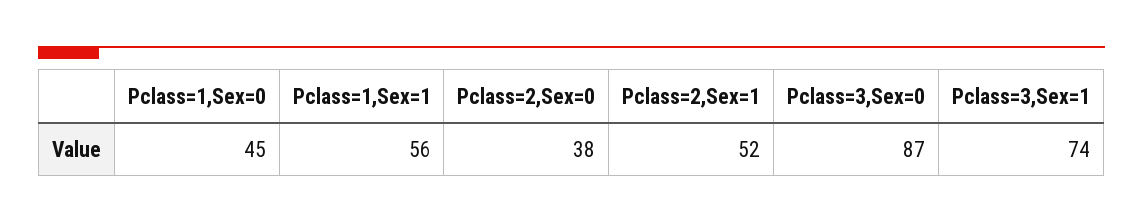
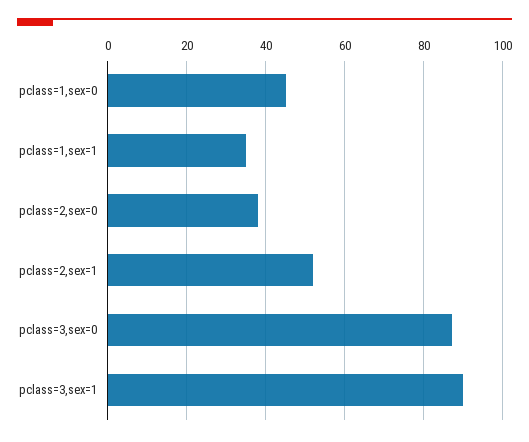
Pclass=1,Sex=1: 56 -> 35
Pclass=3,Sex=1: 74 -> 90

